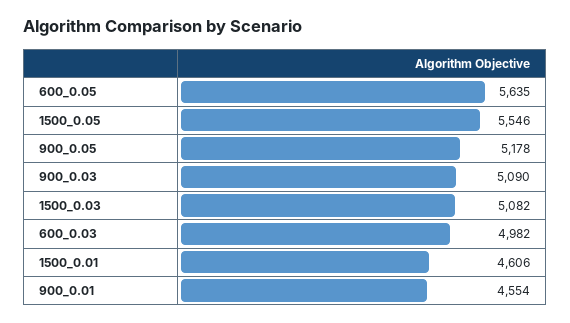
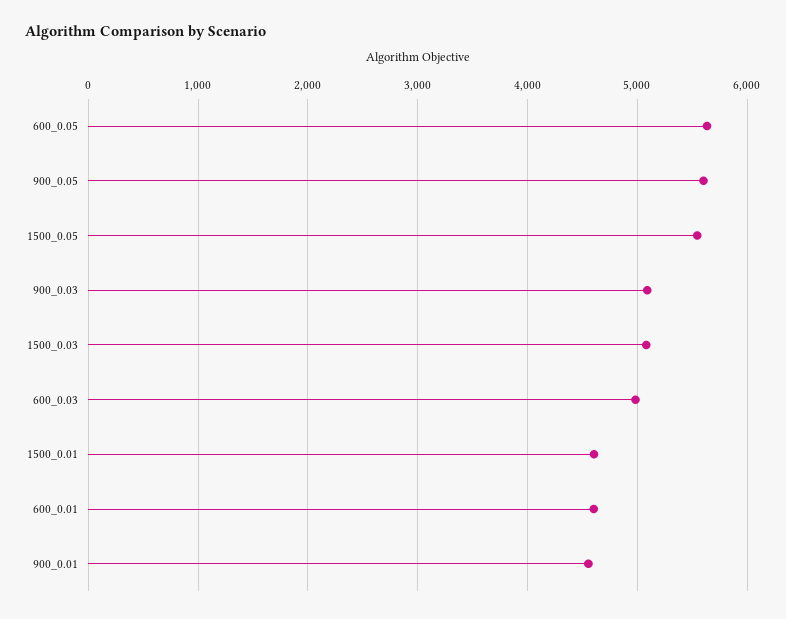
900_0.05: 5178 -> 5600
600_0.01: none -> 4600

